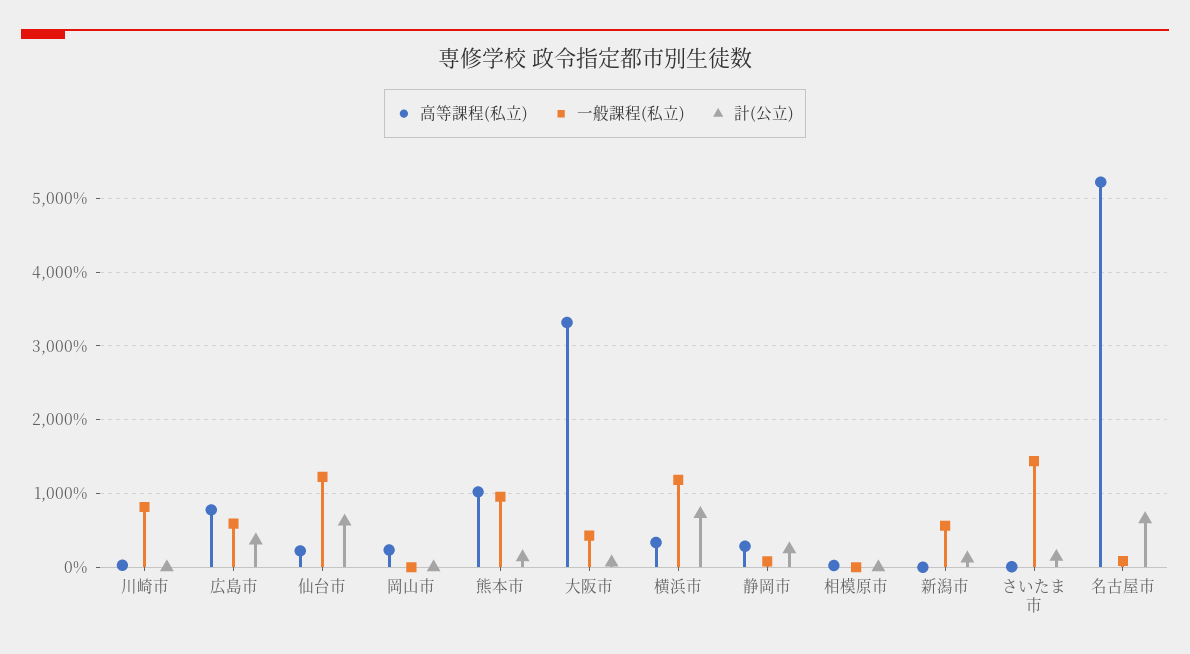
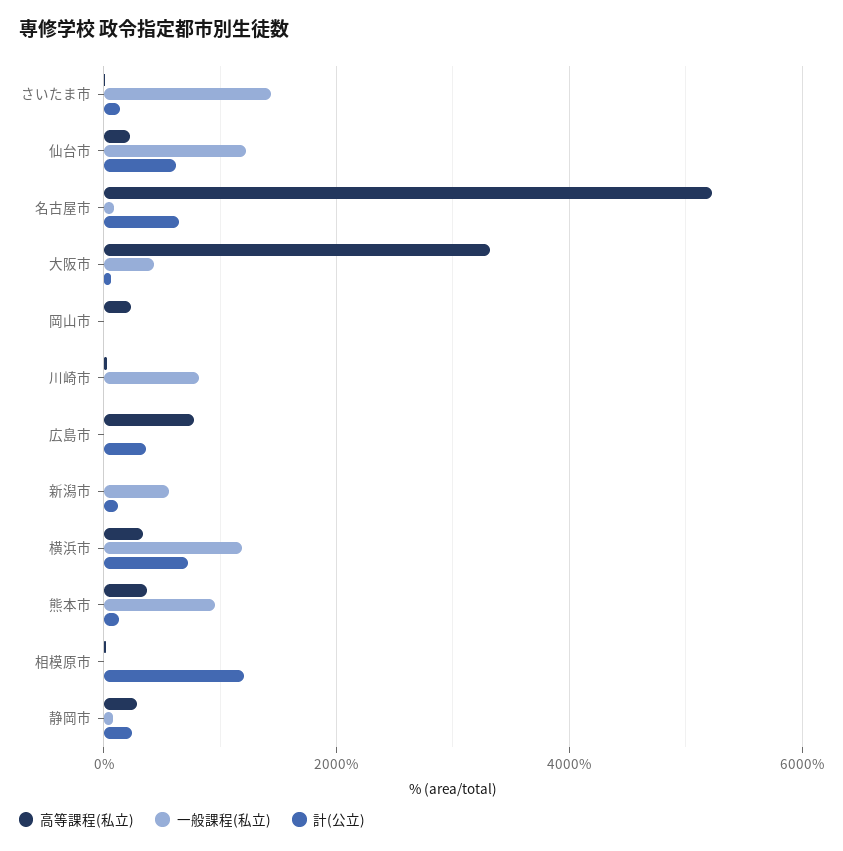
一般課程(私立), 広島市: 600 -> 0
高等課程(私立), 熊本市: 1000 -> 400
計(公立), 相模原市: 0 -> 1200

